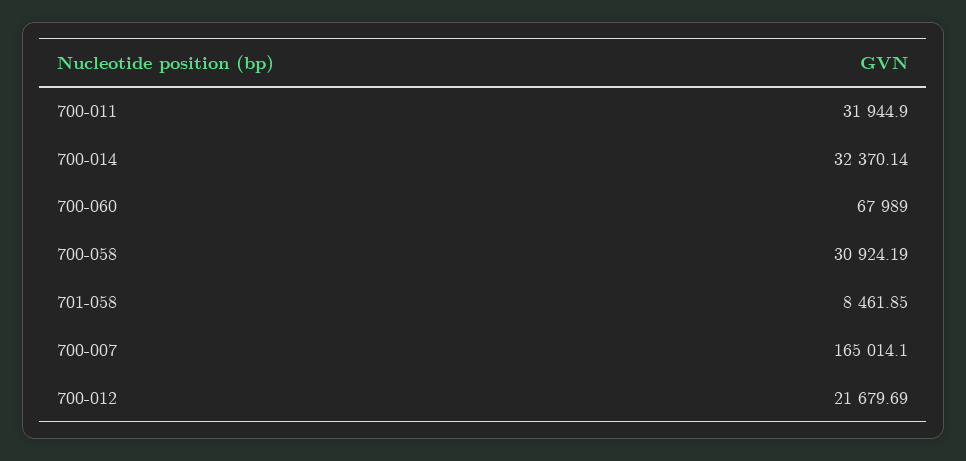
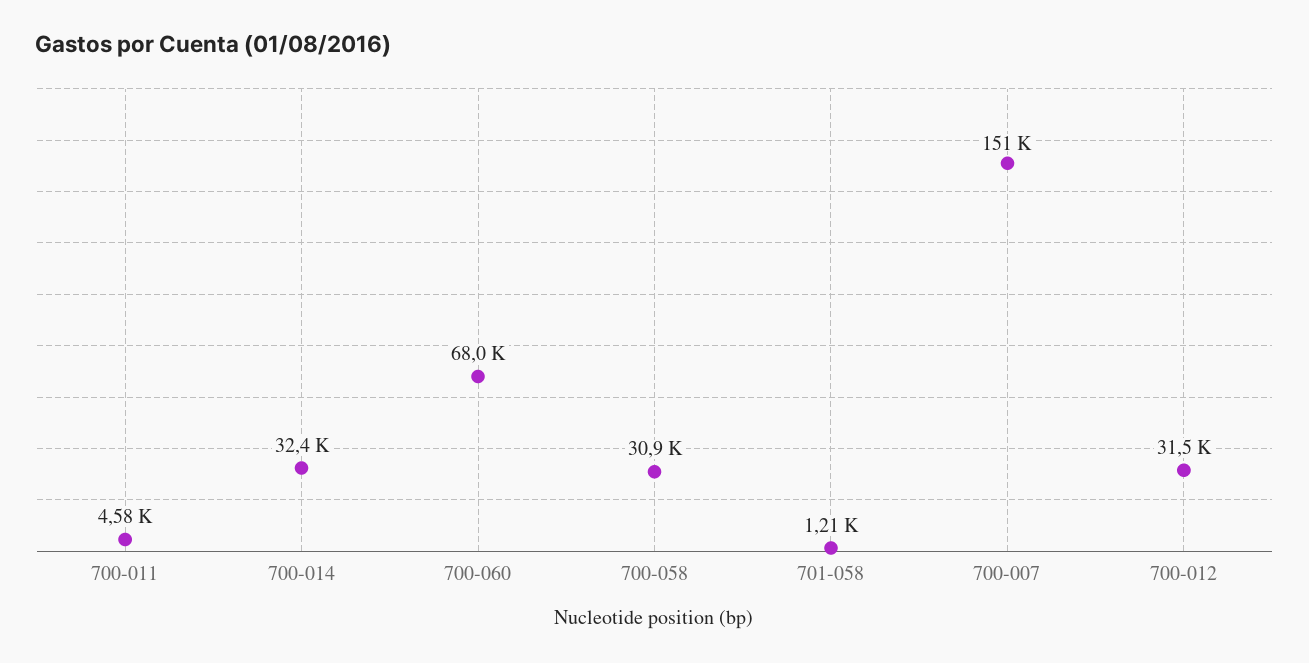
700-011: 31944.9 -> 4580
701-058: 8461.85 -> 1210
700-007: 165014.1 -> 151000
700-012: 21679.69 -> 31500

